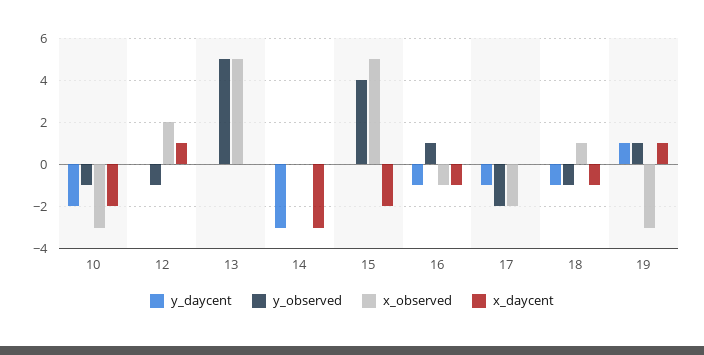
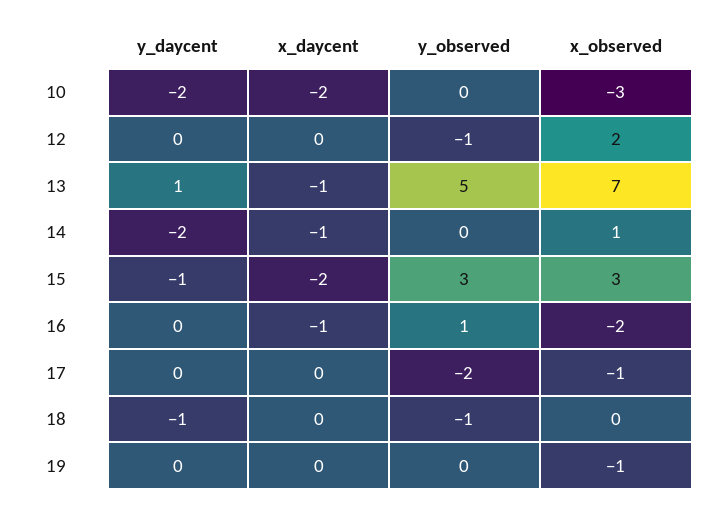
y_observed, 10: -1 -> 0
x_daycent, 12: 1 -> 0
y_daycent, 13: 0 -> 1
x_observed, 13: 5 -> 7
x_daycent, 13: 0 -> -1
y_daycent, 14: -3 -> -2
x_observed, 14: 0 -> 1
x_daycent, 14: -3 -> -1
y_daycent, 15: 0 -> -1
y_observed, 15: 4 -> 3
x_observed, 15: 5 -> 3
y_daycent, 16: -1 -> 0
x_observed, 16: -1 -> -2
y_daycent, 17: -1 -> 0
x_observed, 17: -2 -> -1
x_observed, 18: 1 -> 0
x_daycent, 18: -1 -> 0
y_daycent, 19: 1 -> 0
y_observed, 19: 1 -> 0
x_observed, 19: -3 -> -1
x_daycent, 19: 1 -> 0

